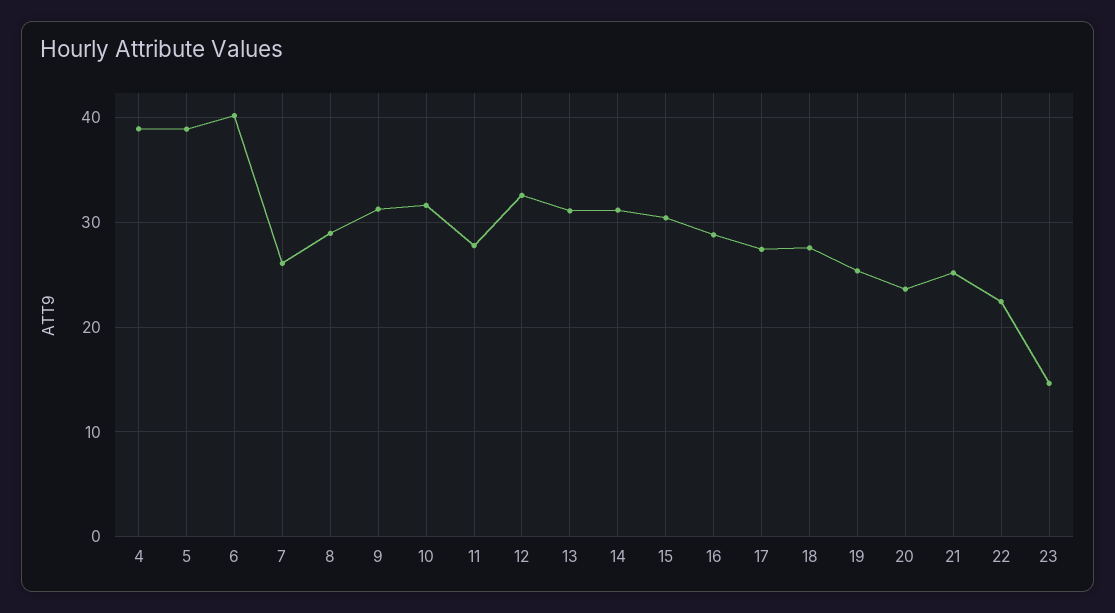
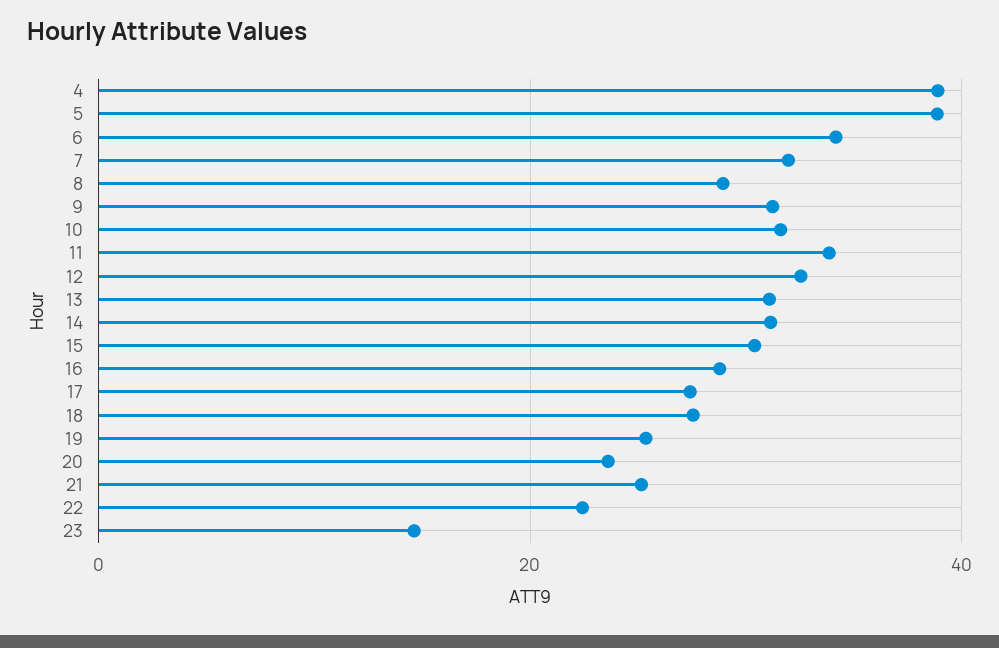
6: 40 -> 34
7: 26 -> 32
11: 28 -> 34

